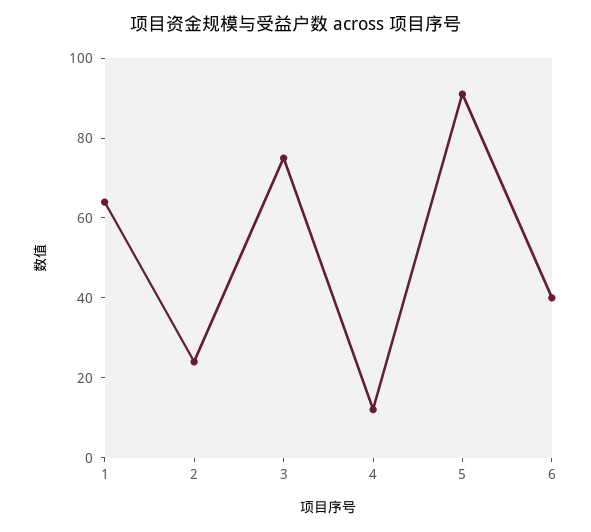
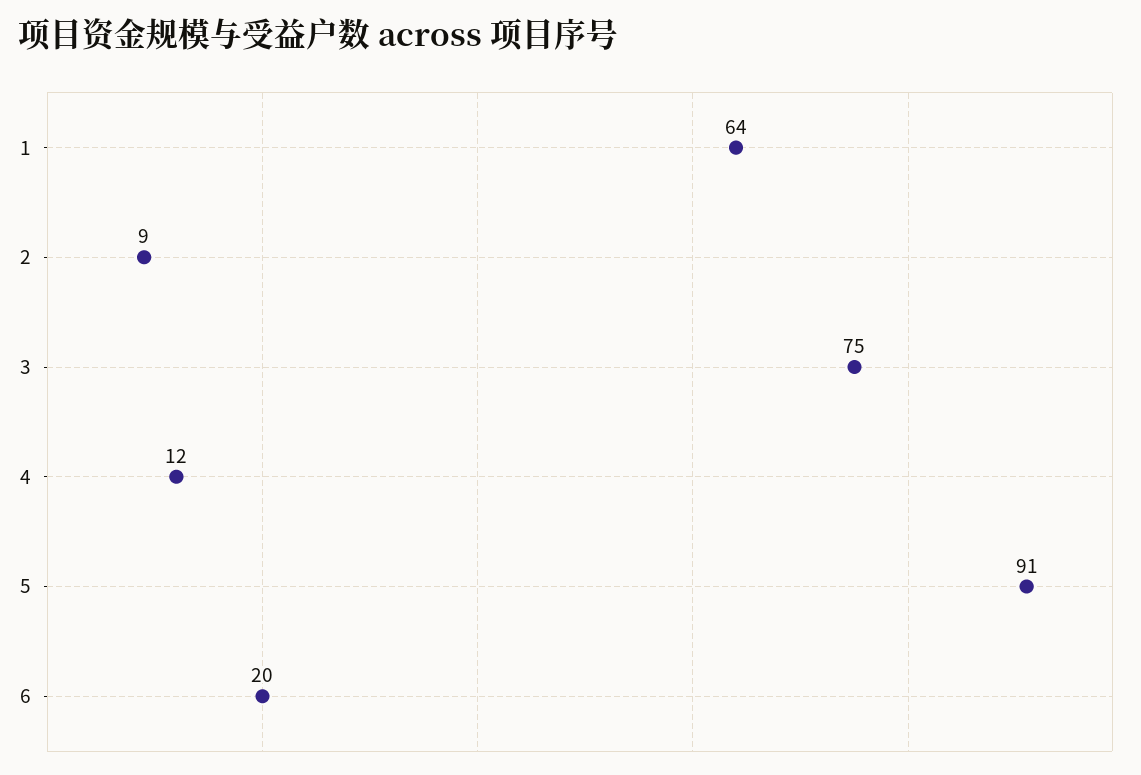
2: 25 -> 9
6: 40 -> 20

